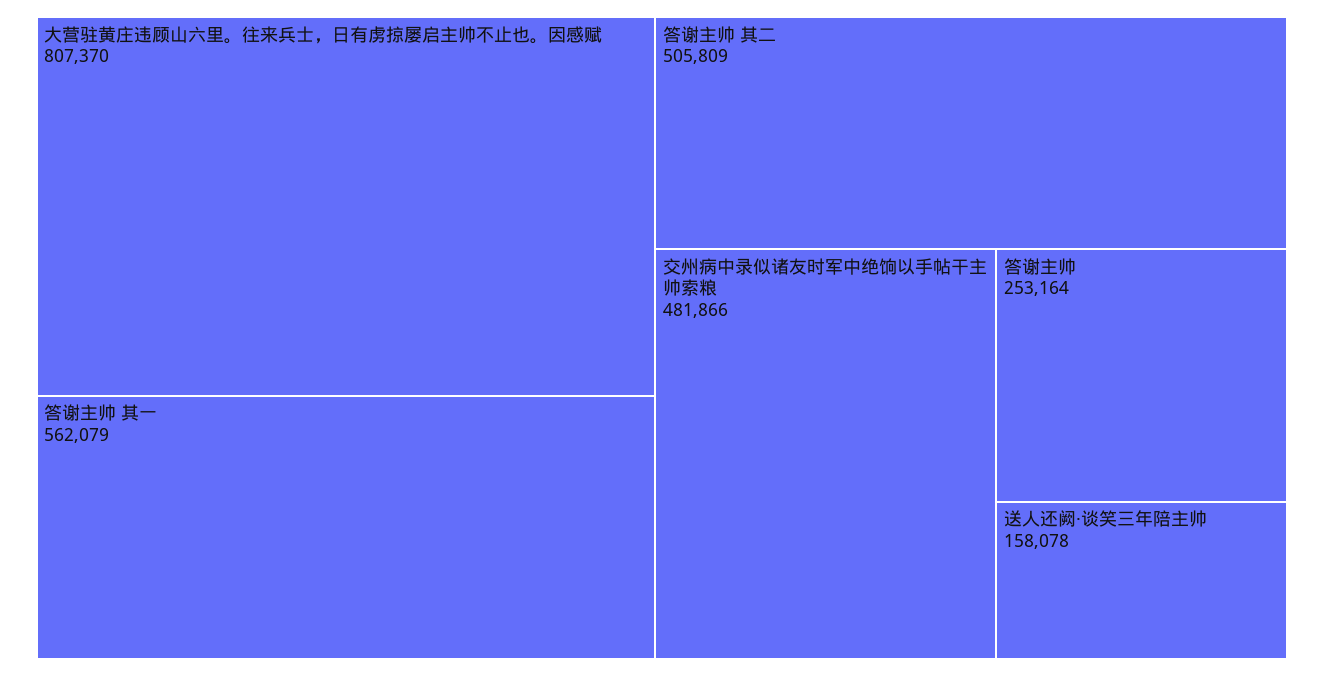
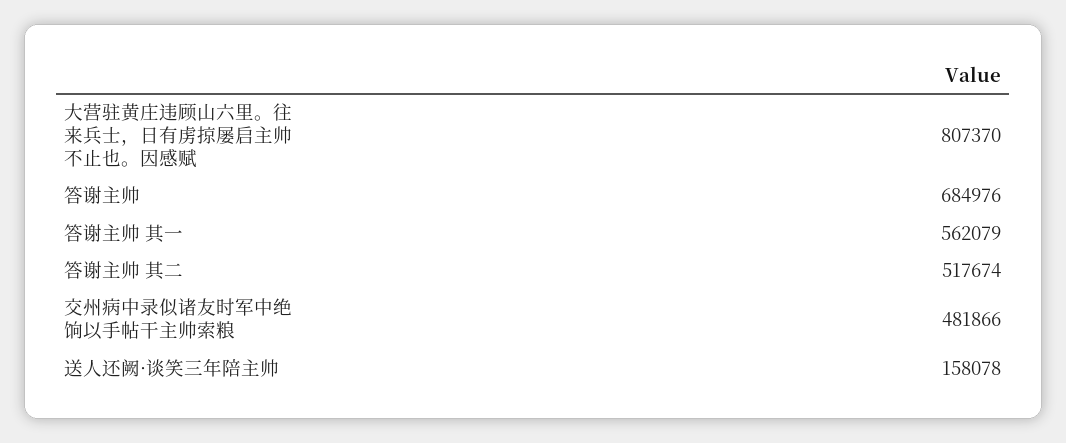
答谢主帅 其二: 505809 -> 517674
答谢主帅: 253164 -> 684976

